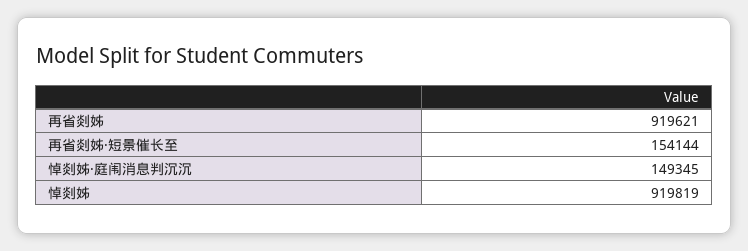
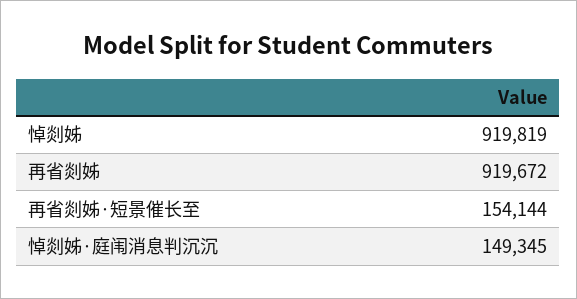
再省剡姊: 919621 -> 919672

